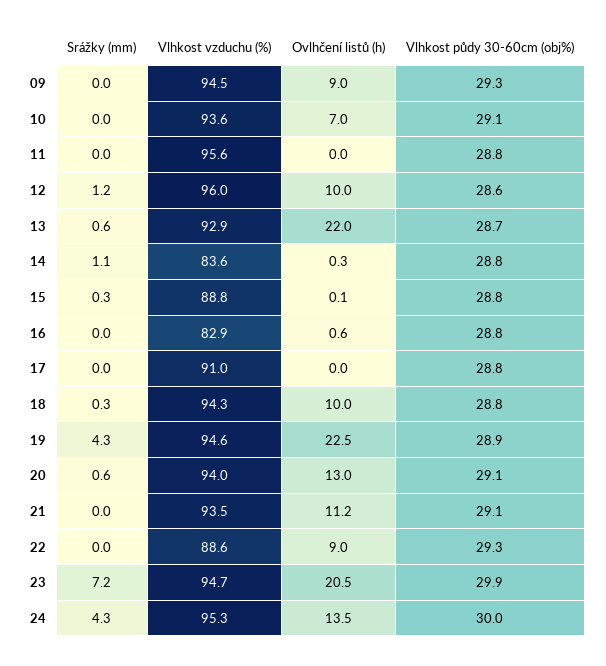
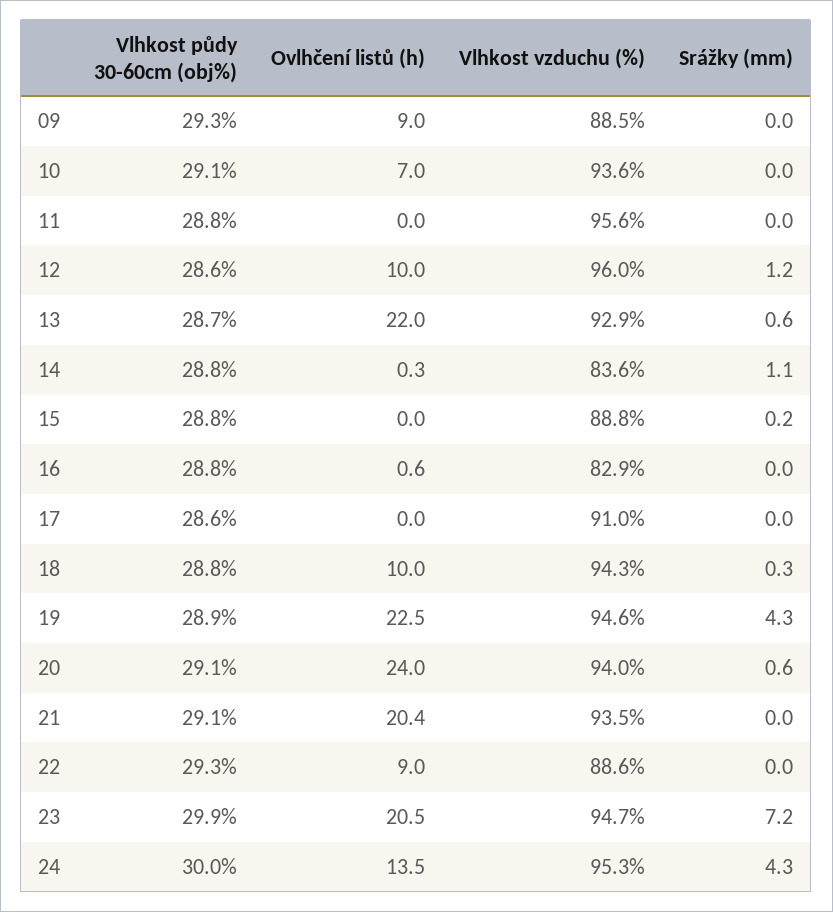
Vlhkost vzduchu (%), 09: 94.5 -> 88.5
Srážky (mm), 15: 0.3 -> 0.2
Ovlhčení listů (h), 15: 0.1 -> 0
Vlhkost půdy 30-60cm (obj%), 17: 28.8 -> 28.6
Ovlhčení listů (h), 20: 13 -> 24
Ovlhčení listů (h), 21: 11.2 -> 20.4

